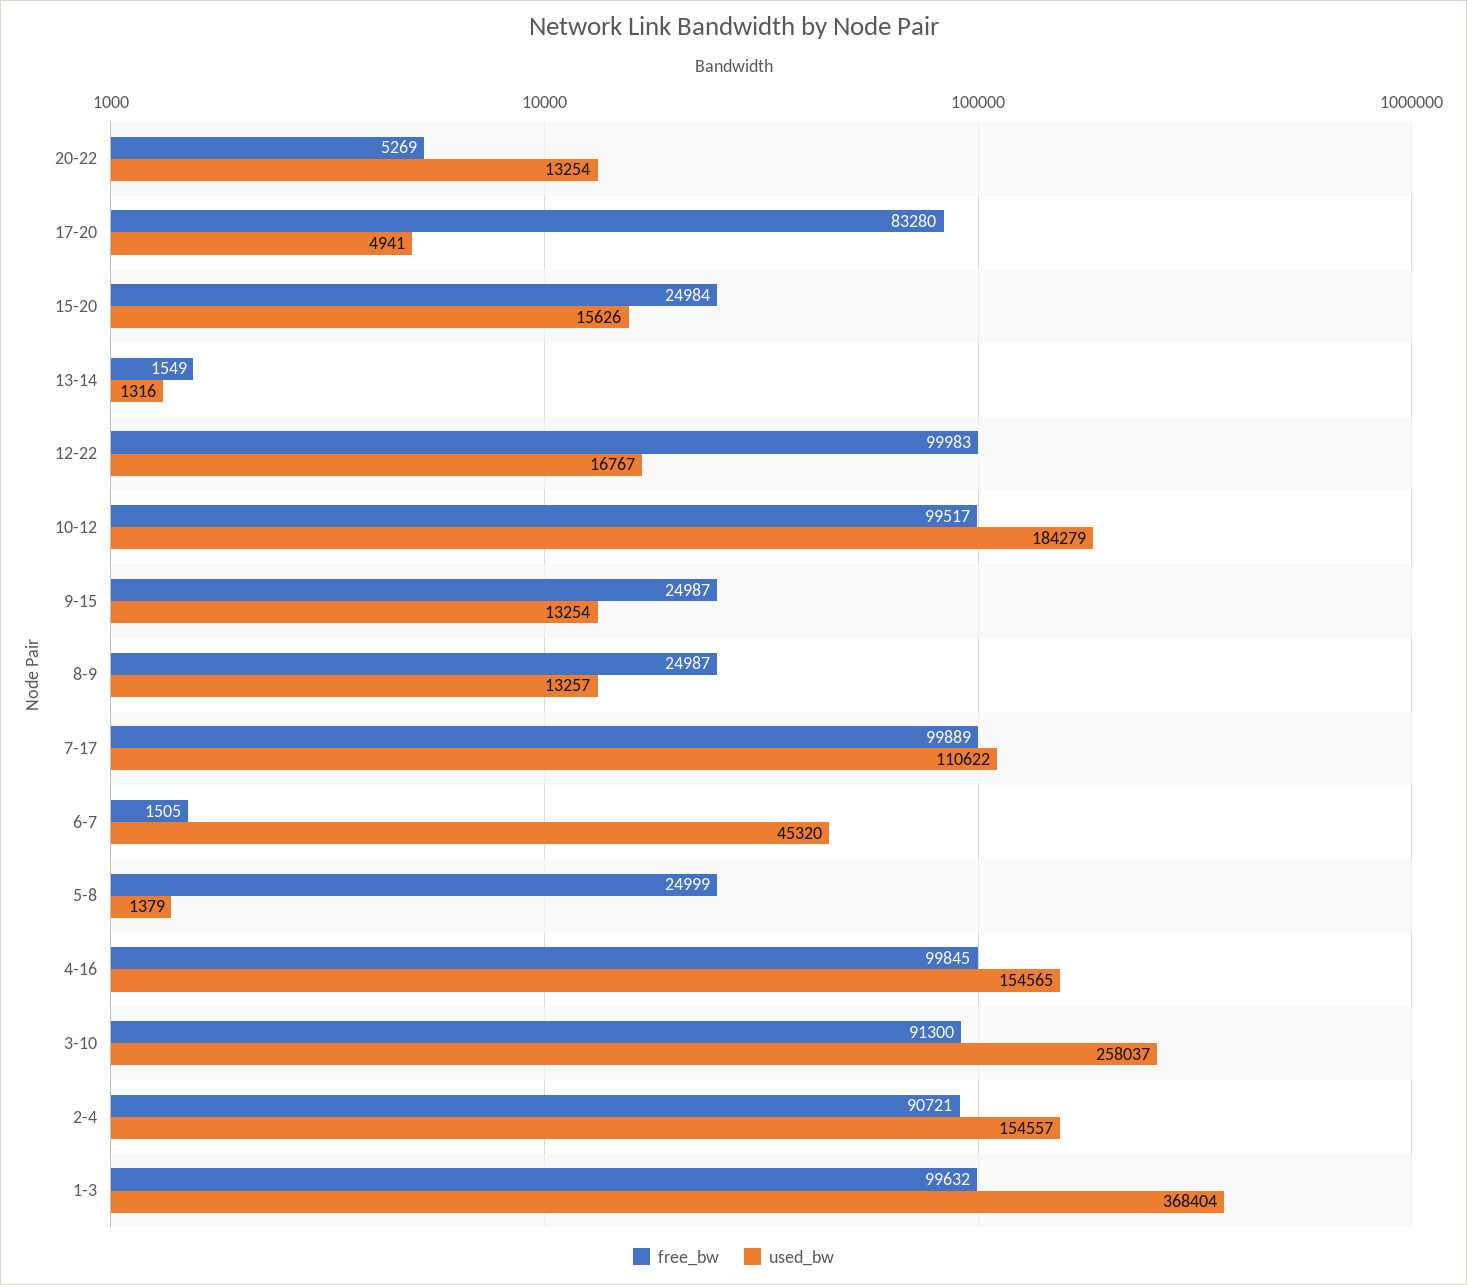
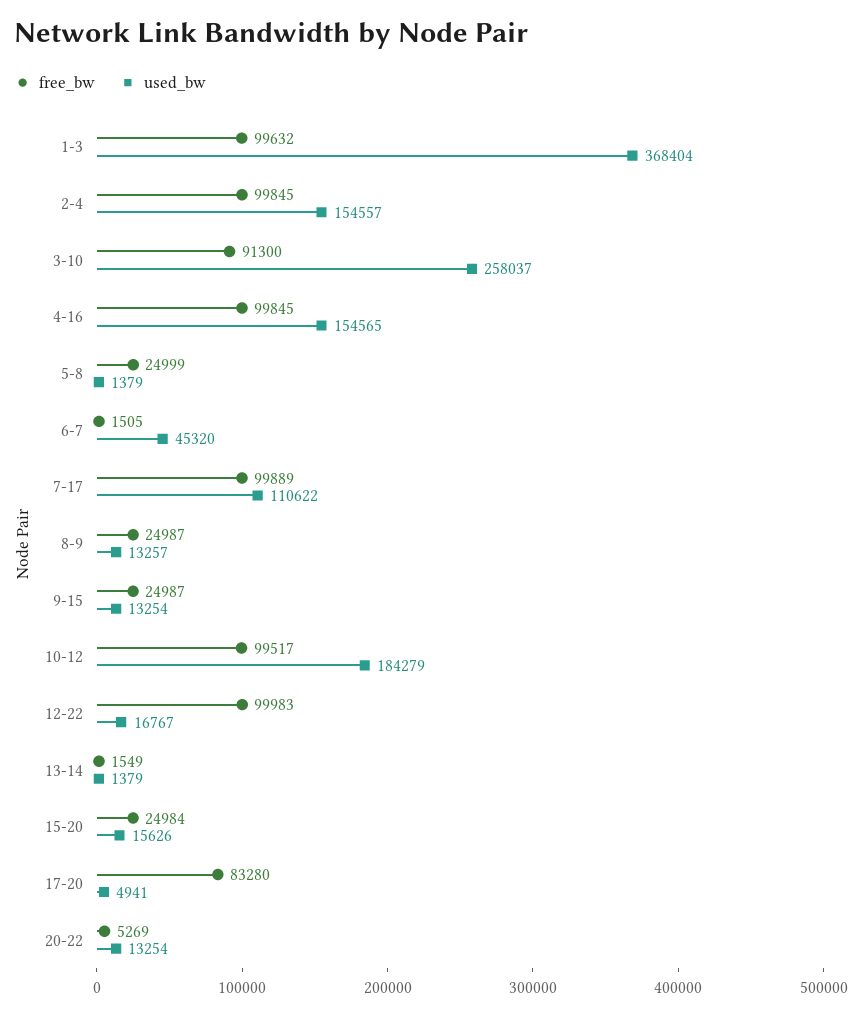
used_bw, 13-14: 1316 -> 1379
free_bw, 2-4: 90721 -> 99845

